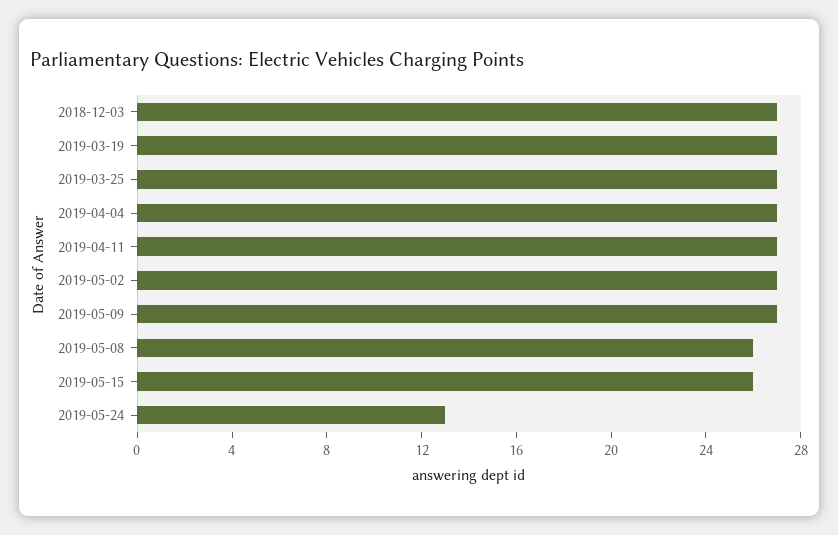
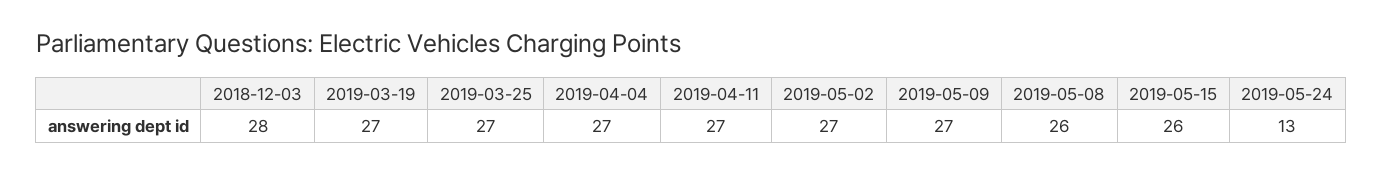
2018-12-03: 27 -> 28

